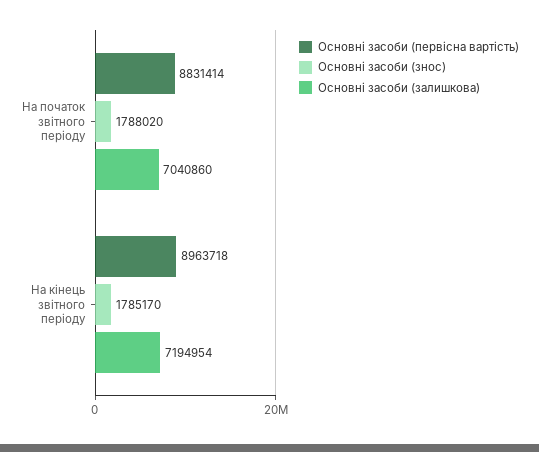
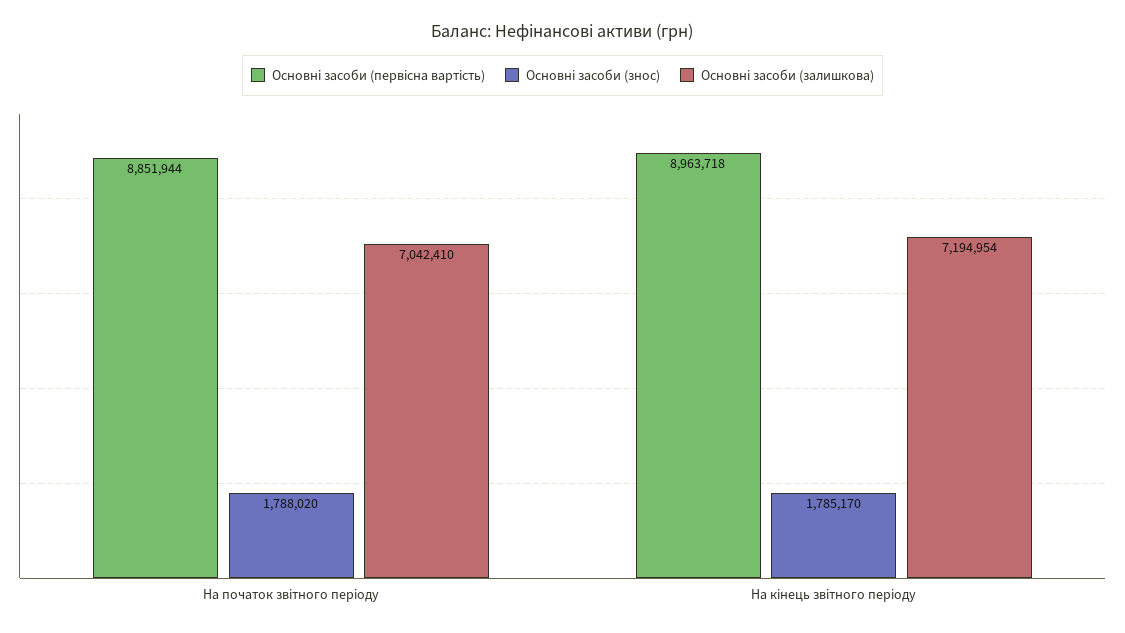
Основні засоби (первісна вартість), На початок звітного періоду: 8831414 -> 8851944
Основні засоби (залишкова), На початок звітного періоду: 7040860 -> 7042410

